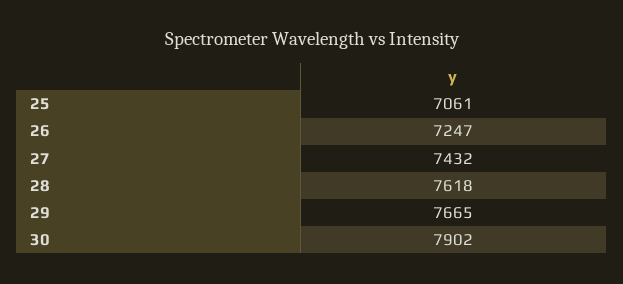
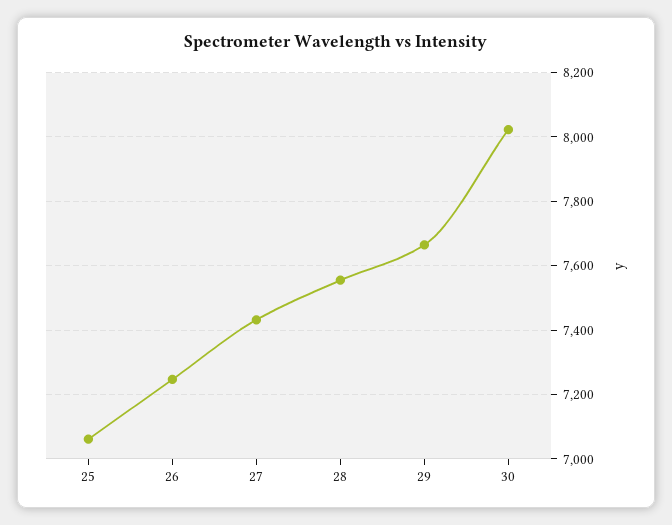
28: 7618 -> 7560
30: 7902 -> 8020

